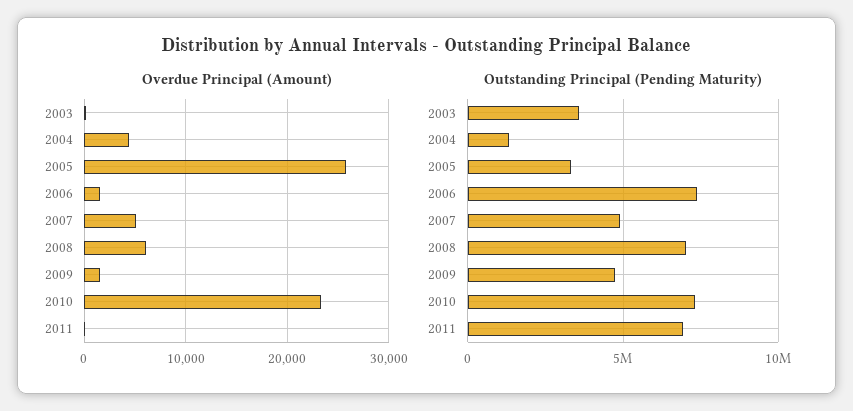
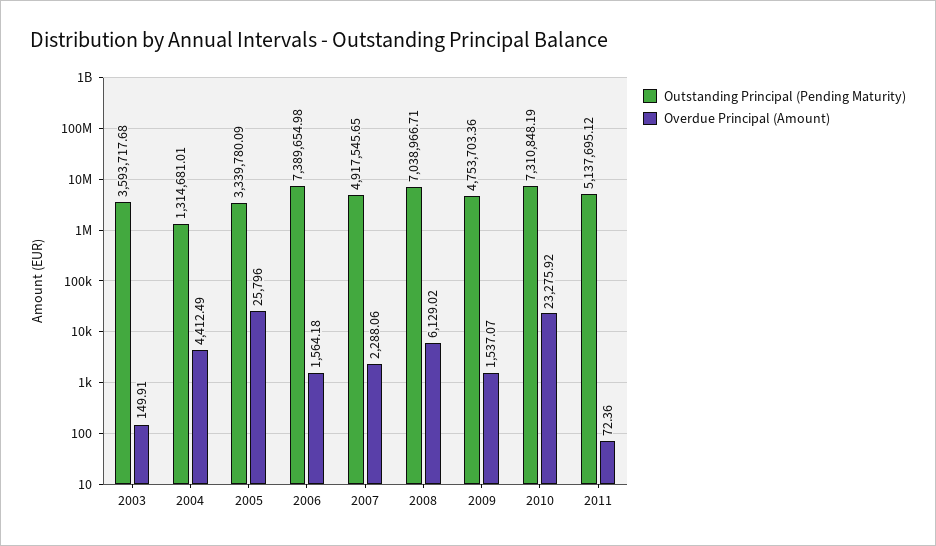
Overdue Principal (Amount), 2007: 5000 -> 2288.06
Outstanding Principal (Pending Maturity), 2011: 7000000 -> 5137695.12

